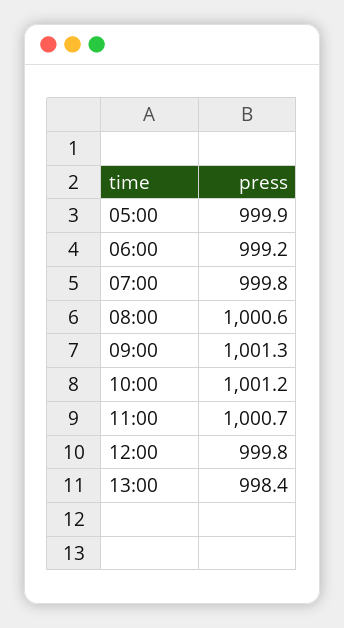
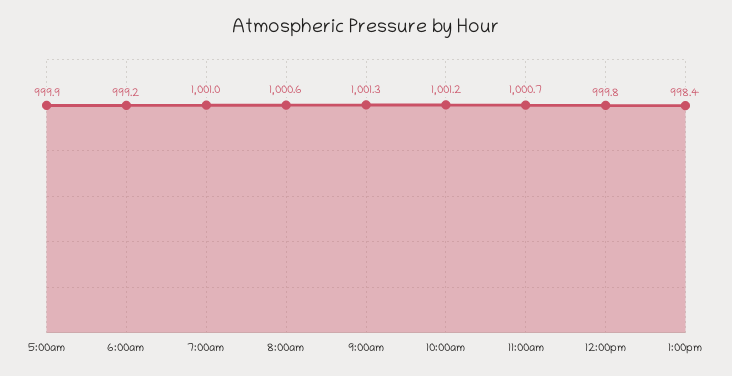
07:00: 999.8 -> 1001

